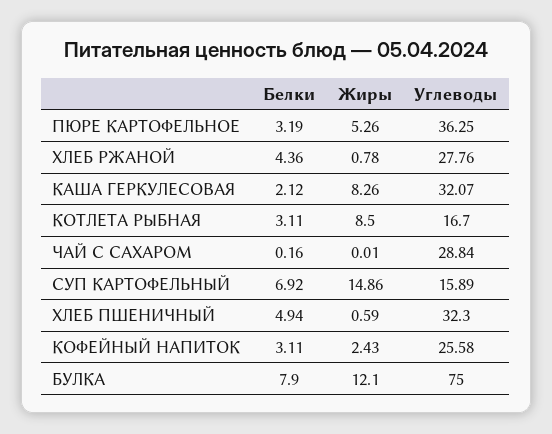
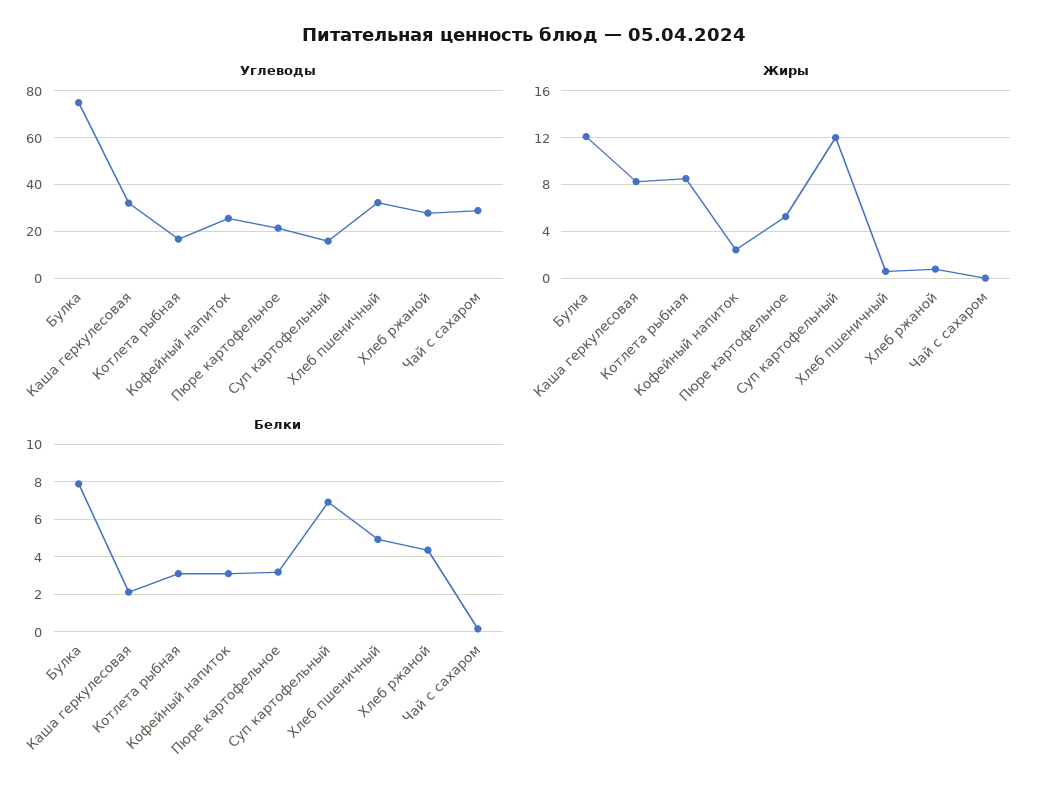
Углеводы, ПЮРЕ КАРТОФЕЛЬНОЕ: 36.25 -> 20
Жиры, СУП КАРТОФЕЛЬНЫЙ: 14.86 -> 12

